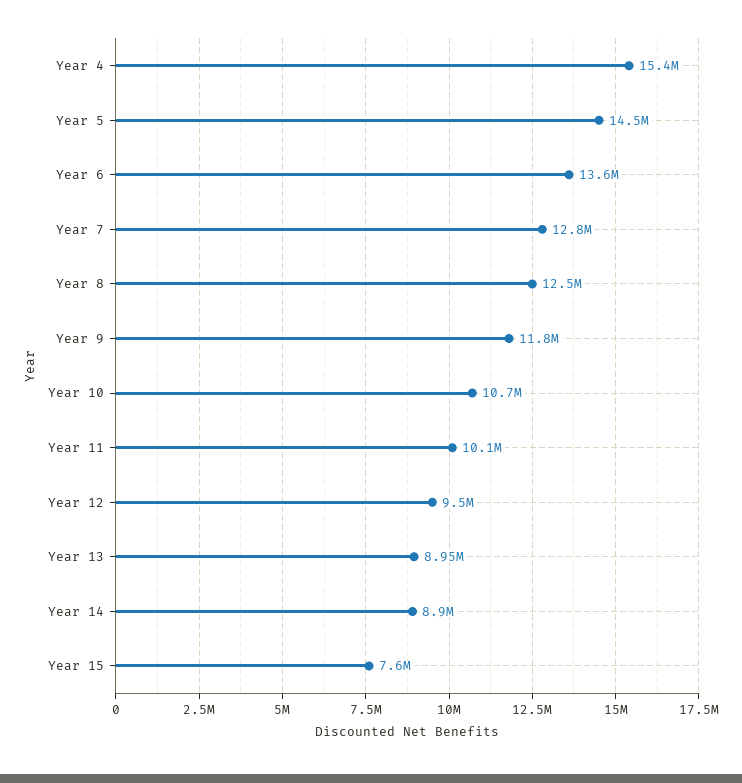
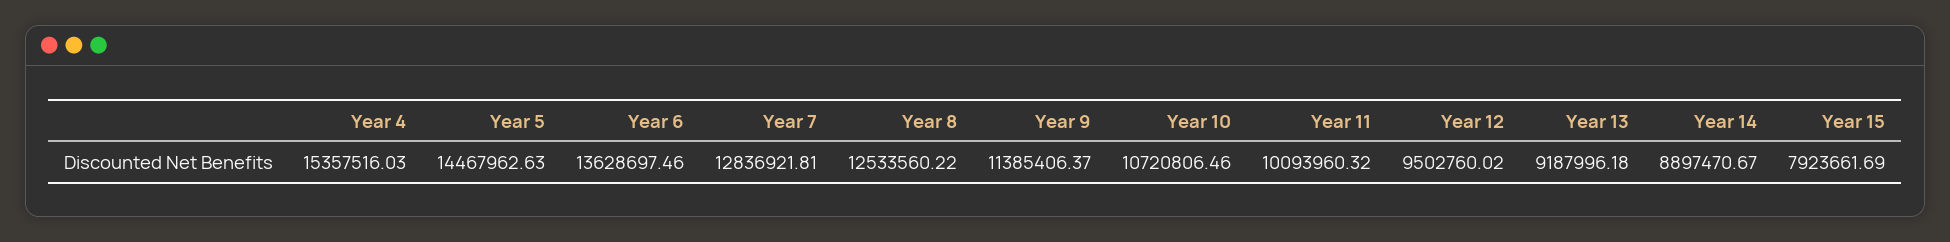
Year 9: 11800000 -> 11385406.37
Year 13: 8950000 -> 9187996.18
Year 15: 7600000 -> 7923661.69

